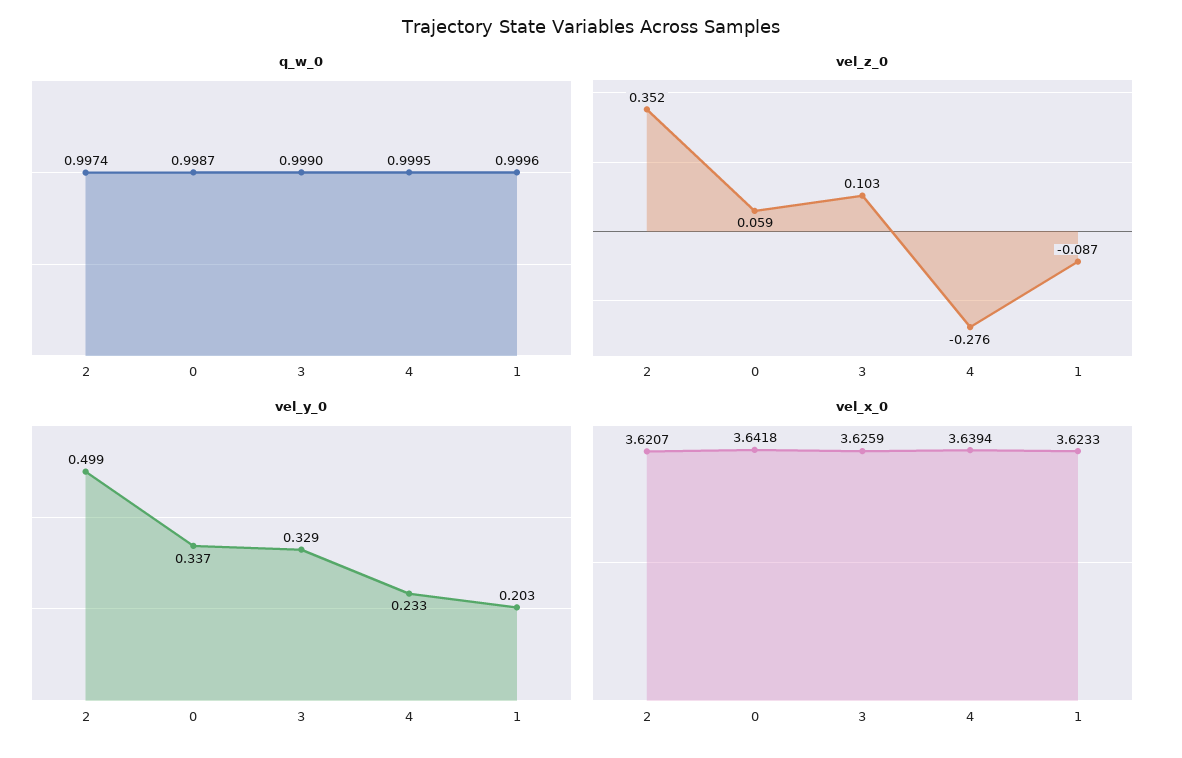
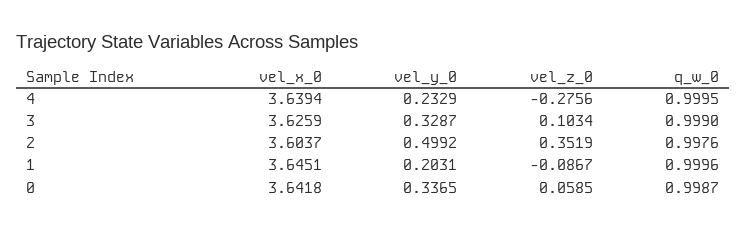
q_w_0, 2: 0.9974 -> 0.9976
vel_x_0, 2: 3.6207 -> 3.6037
vel_x_0, 1: 3.6233 -> 3.6451

